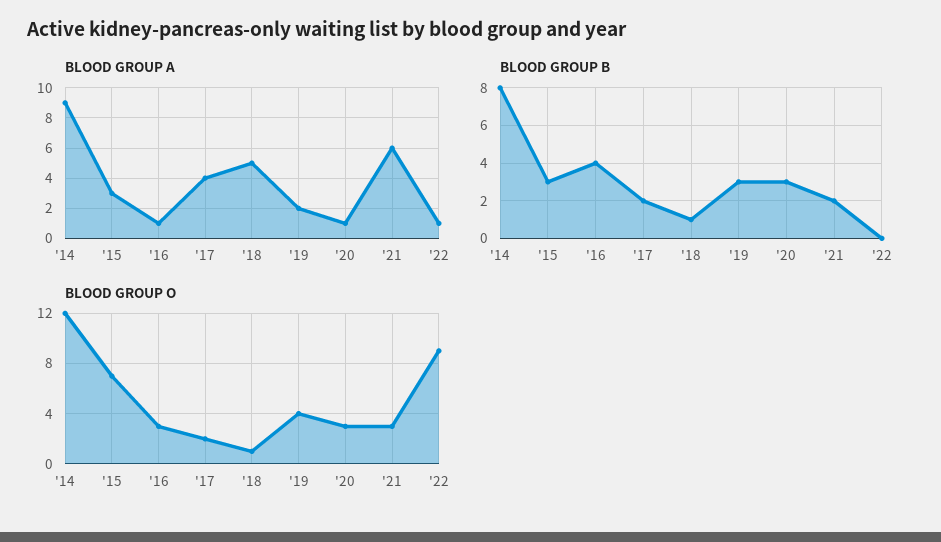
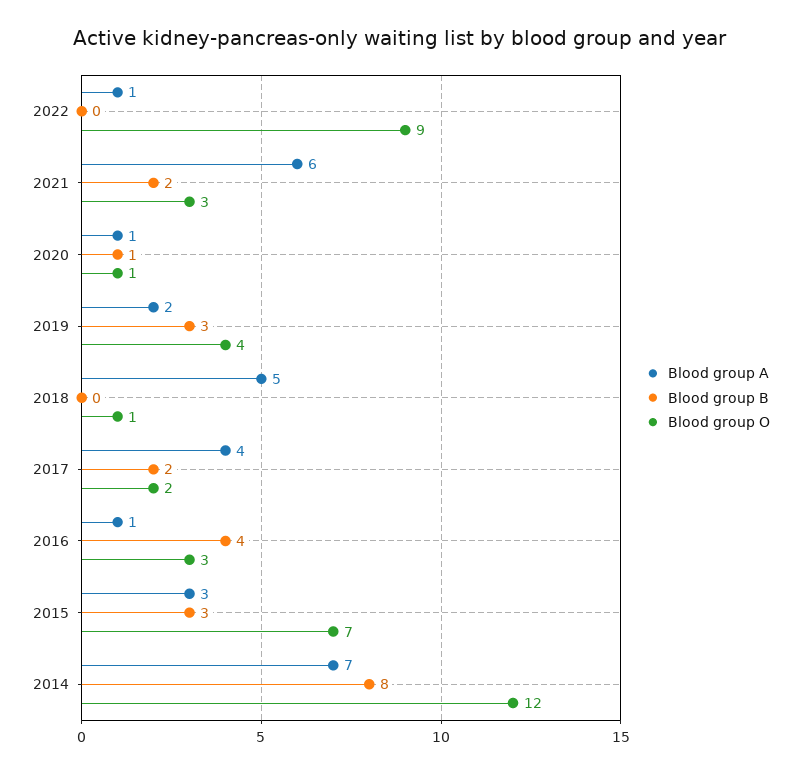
BLOOD GROUP A, '14: 9 -> 7
BLOOD GROUP B, '18: 1 -> 0
BLOOD GROUP B, '20: 3 -> 1
BLOOD GROUP O, '20: 3 -> 1

